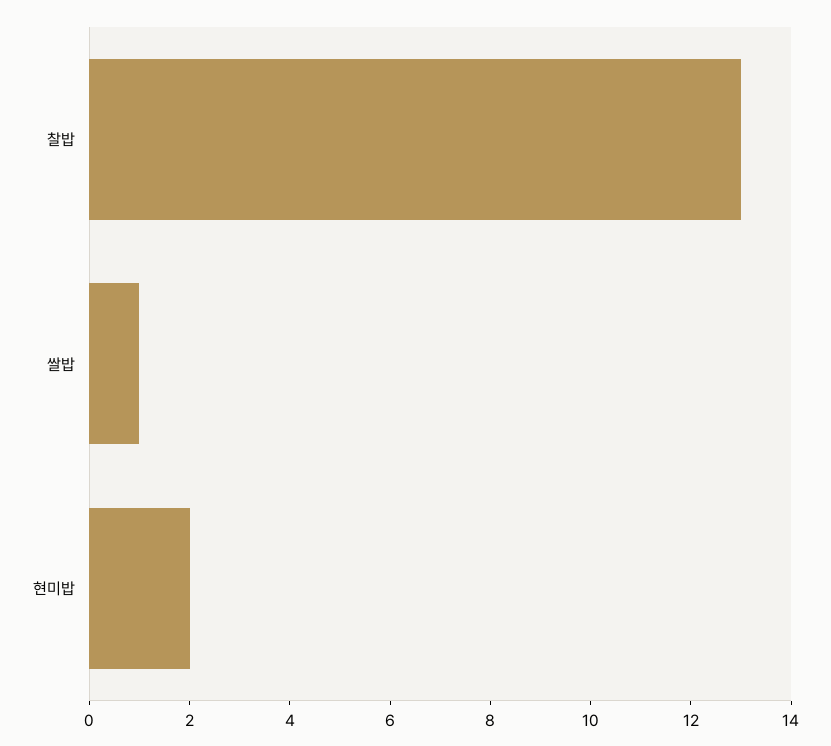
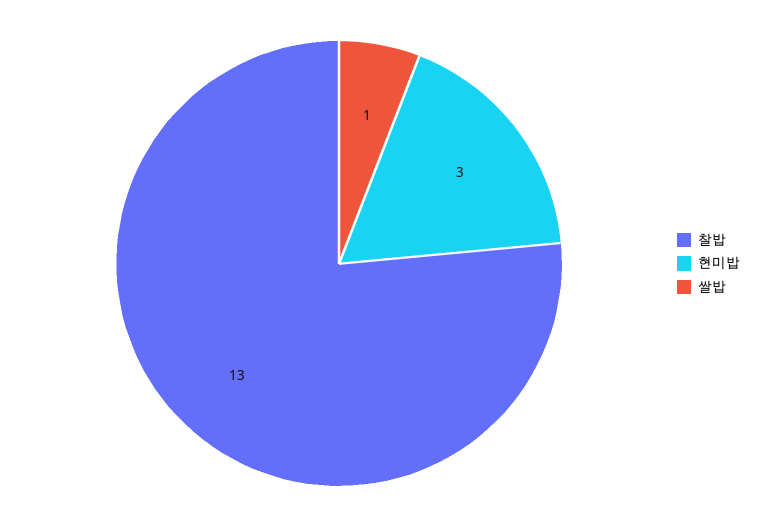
현미밥: 2 -> 3

